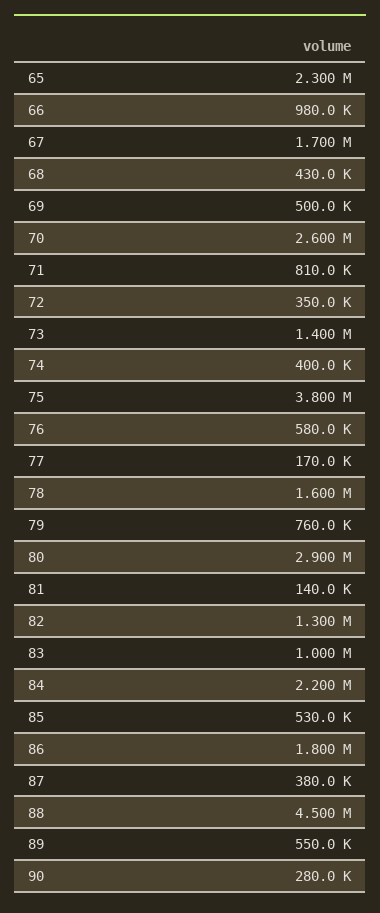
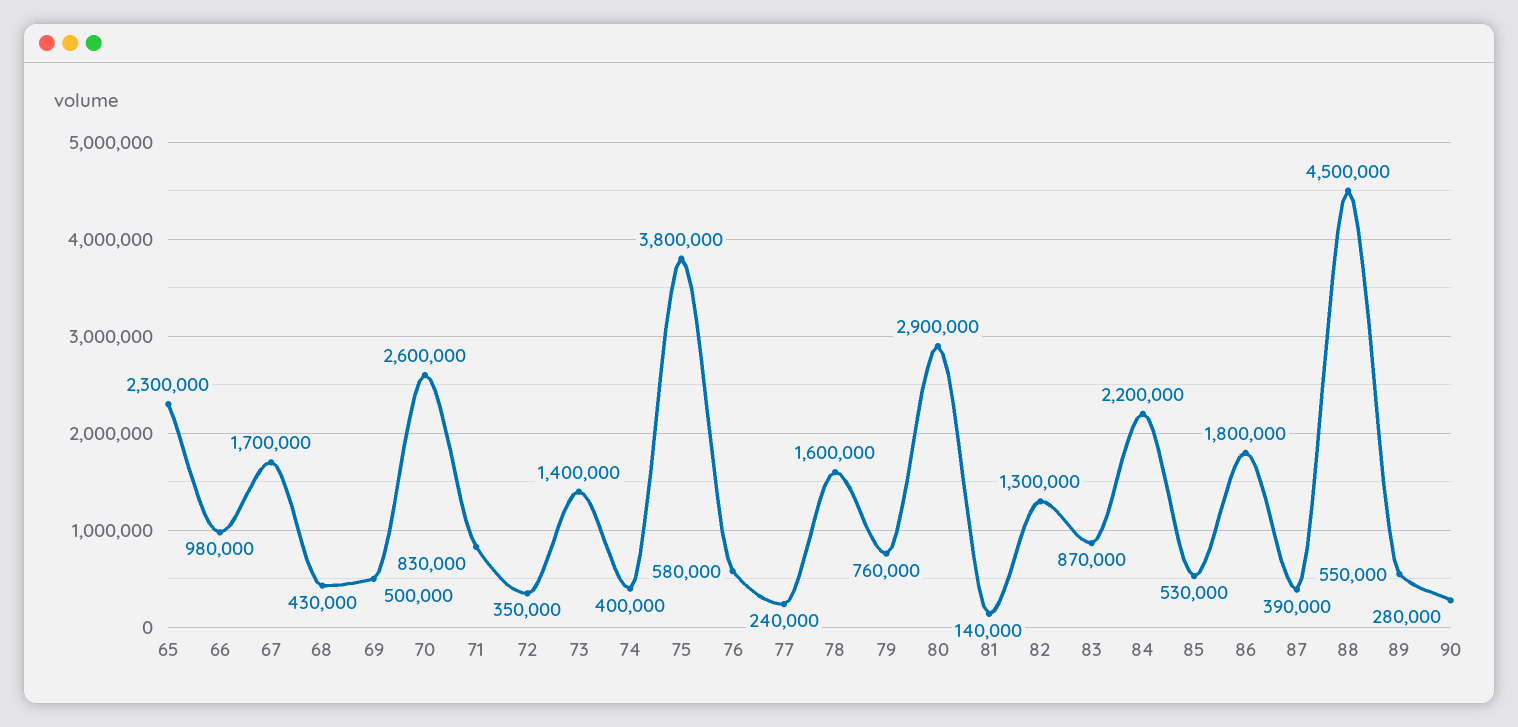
71: 810000 -> 830000
77: 170000 -> 240000
83: 1000000 -> 870000
87: 380000 -> 390000

